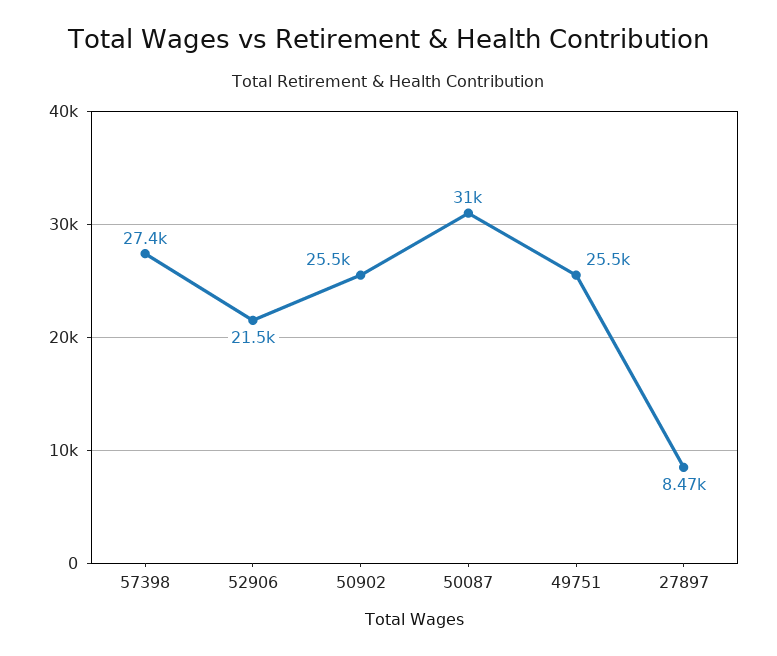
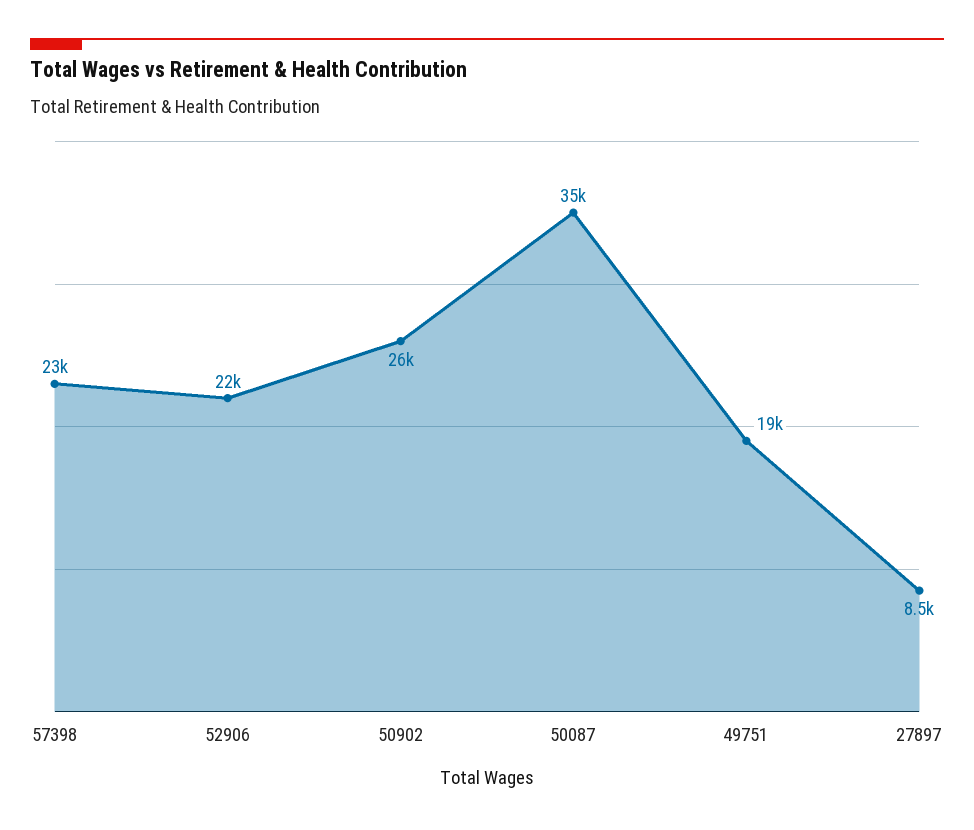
57398: 27400 -> 23000
50087: 31000 -> 35000
49751: 25500 -> 19000

